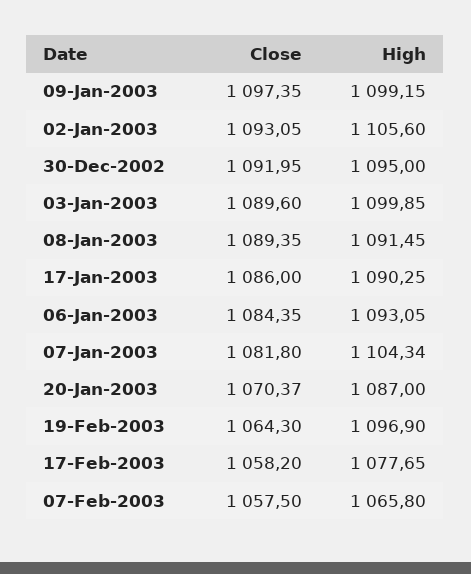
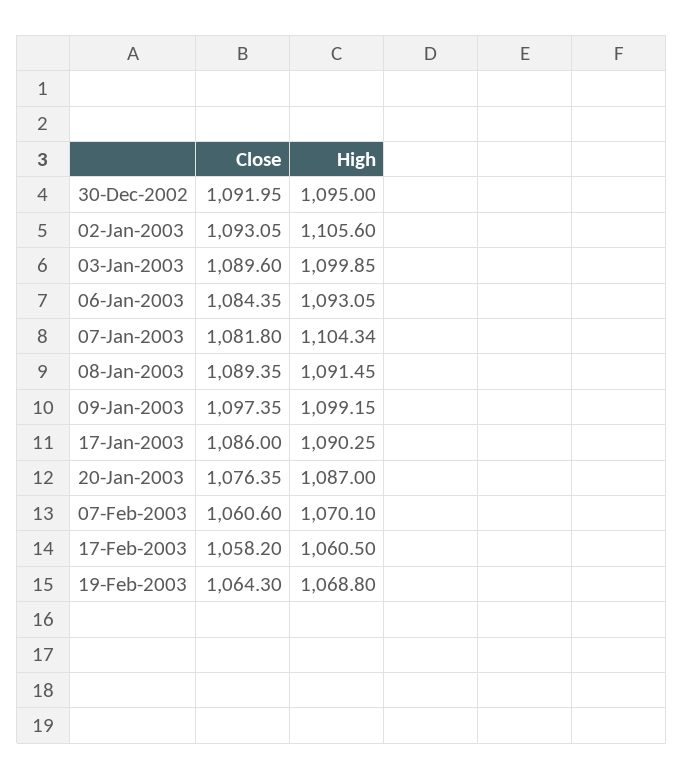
Close, 20-Jan-2003: 1070.37 -> 1076.35
High, 19-Feb-2003: 1096.9 -> 1068.8
High, 17-Feb-2003: 1077.65 -> 1060.5
Close, 07-Feb-2003: 1057.5 -> 1060.6
High, 07-Feb-2003: 1065.8 -> 1070.1

